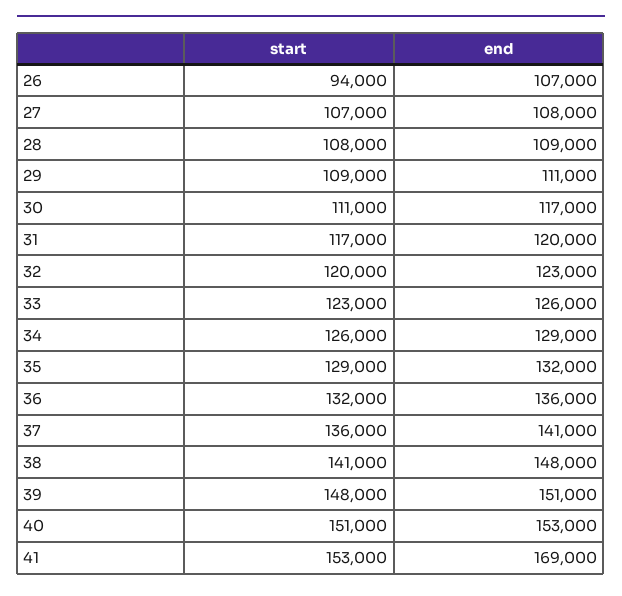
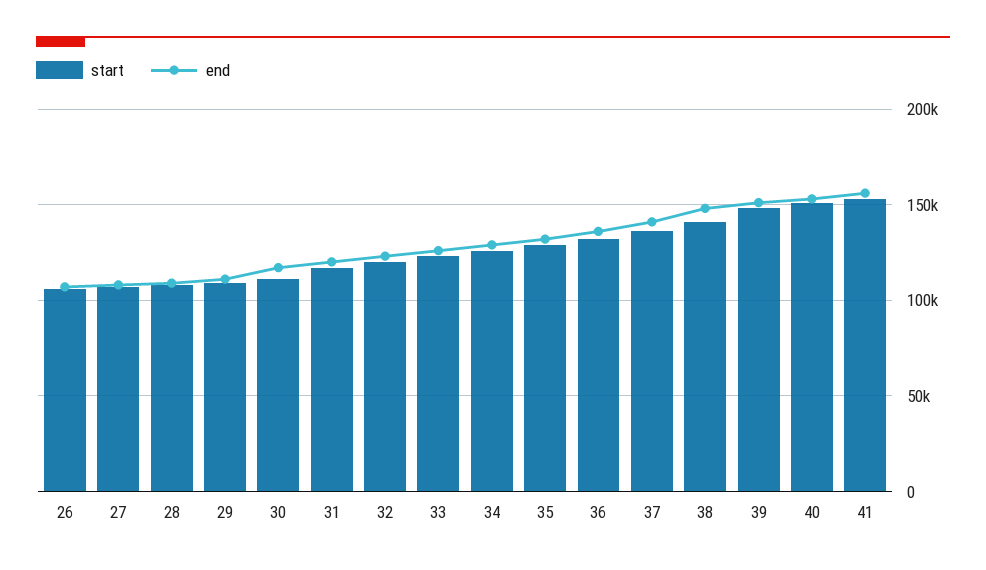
start, 26: 94000 -> 105000
end, 41: 169000 -> 155000

